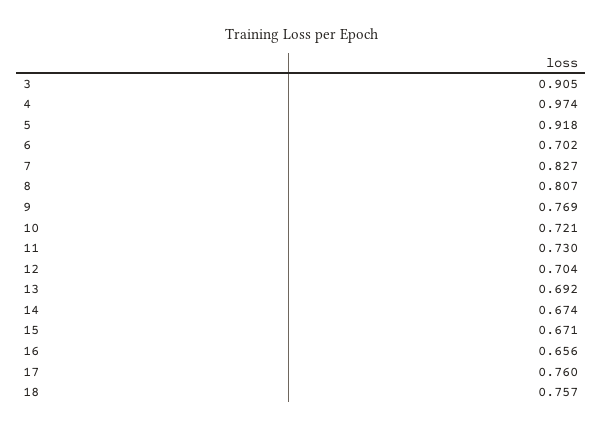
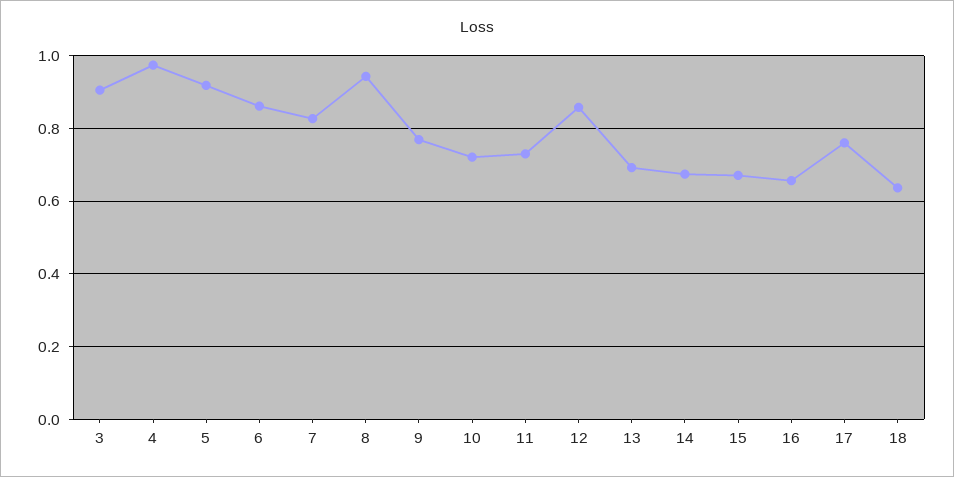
6: 0.702 -> 0.86
8: 0.807 -> 0.94
12: 0.704 -> 0.86
18: 0.757 -> 0.64

